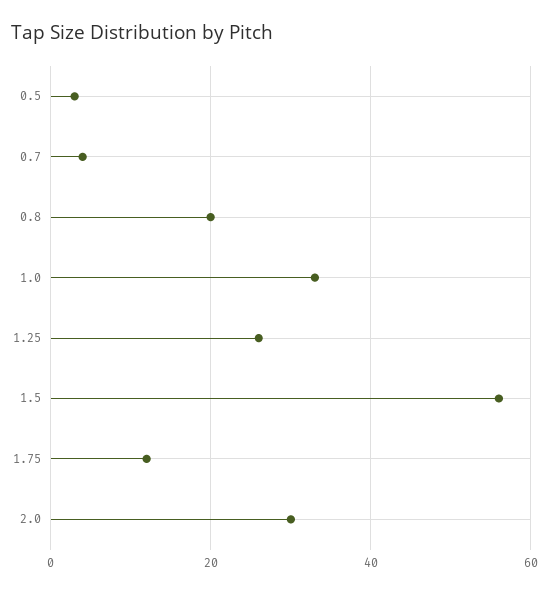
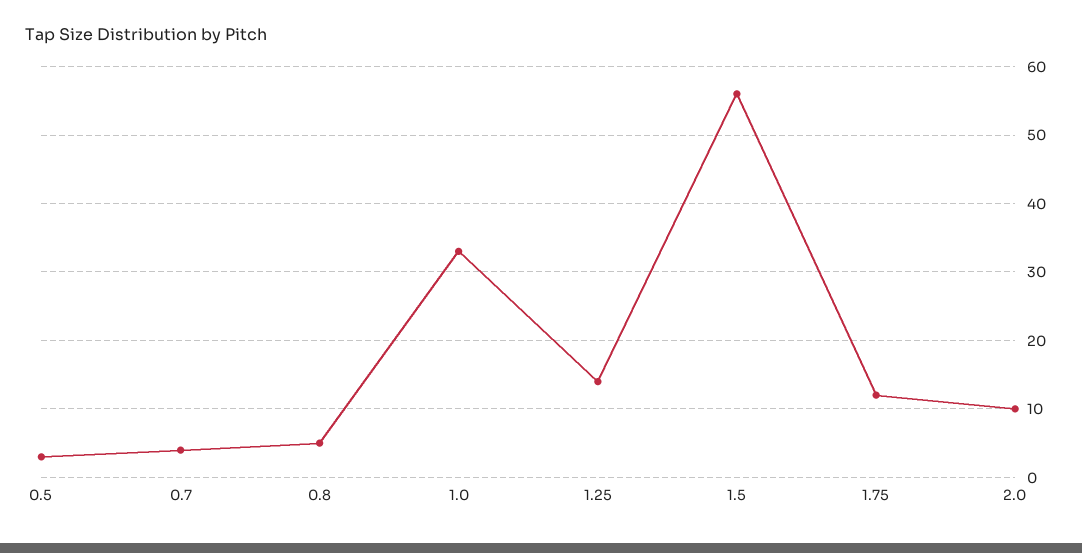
0.8: 20 -> 5
1.25: 25 -> 14
2.0: 30 -> 10

